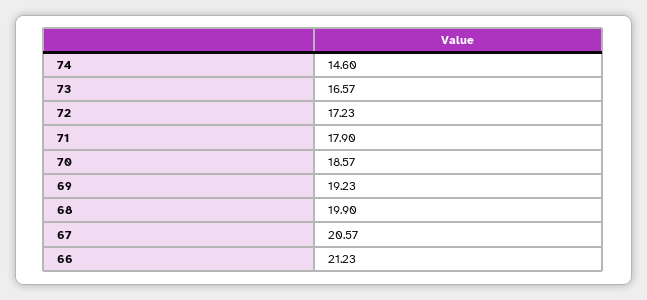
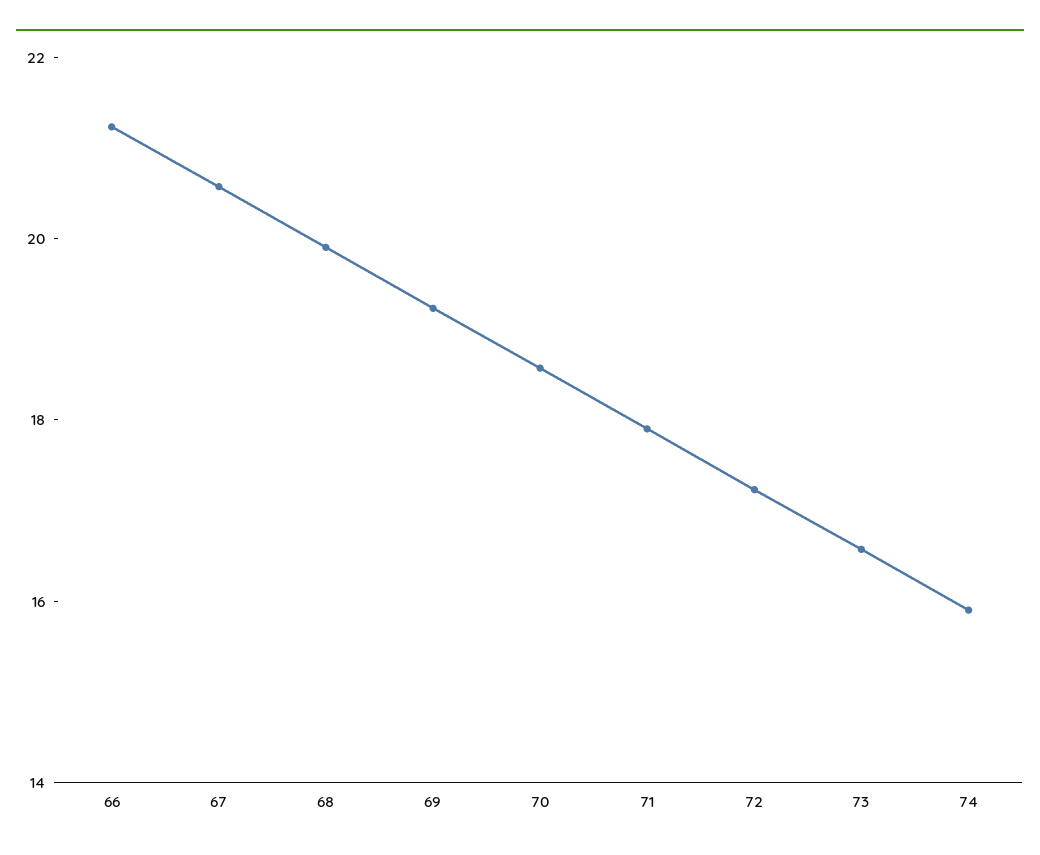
74: 14.6 -> 16

